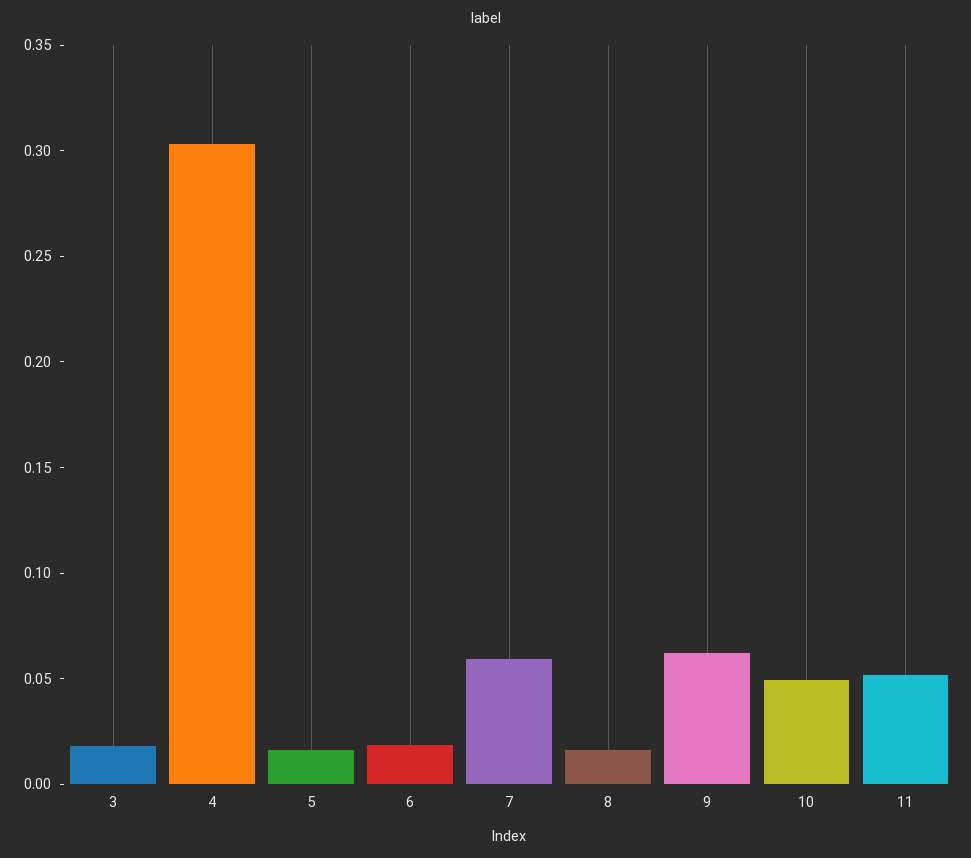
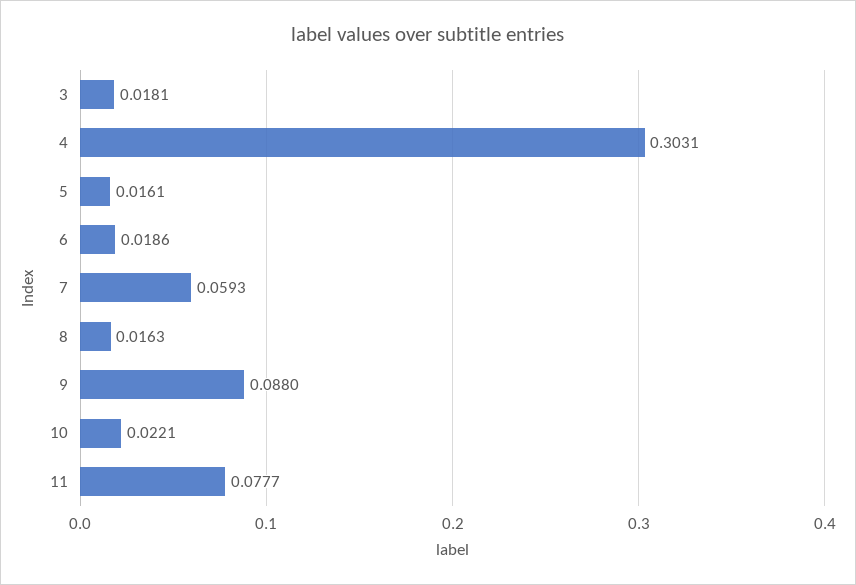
9: 0.06 -> 0.088
10: 0.05 -> 0.0221
11: 0.05 -> 0.0777

